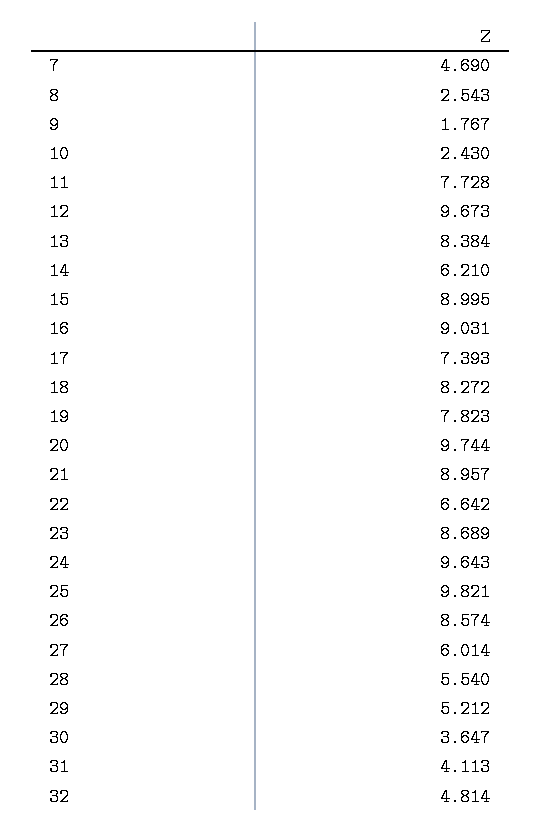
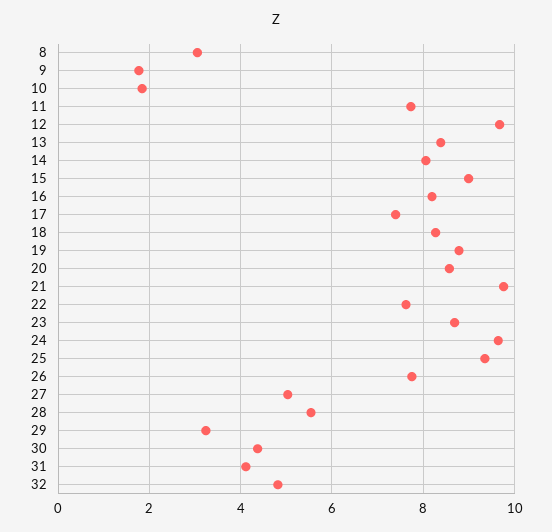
7: 4.69 -> none
8: 2.543 -> 3
10: 2.43 -> 1.8
14: 6.21 -> 8
16: 9.031 -> 8.2
19: 7.823 -> 8.8
20: 9.744 -> 8.6
21: 8.957 -> 9.8
22: 6.642 -> 7.6
25: 9.821 -> 9.4
26: 8.574 -> 7.8
27: 6.014 -> 5
29: 5.212 -> 3.2
30: 3.647 -> 4.4

